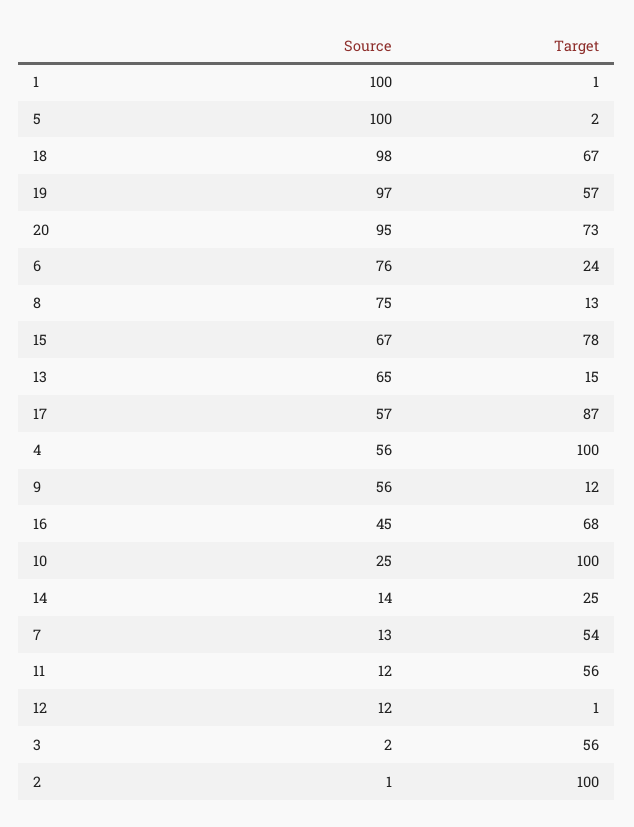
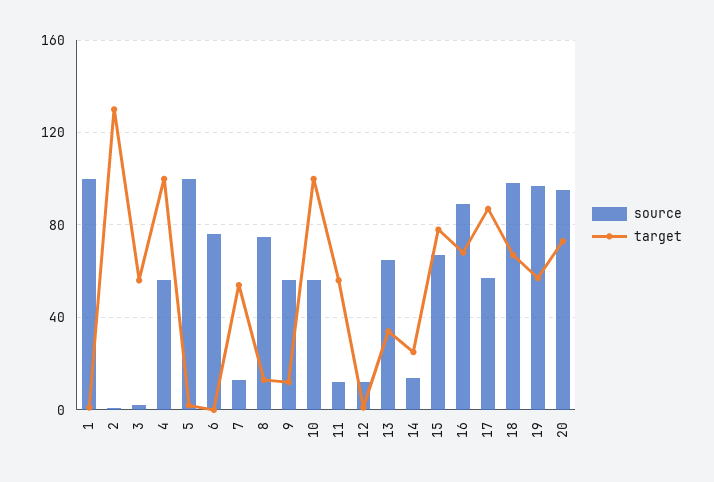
Target, 6: 24 -> 0
Target, 13: 15 -> 35
Source, 16: 45 -> 90
Source, 10: 25 -> 55
Target, 2: 100 -> 130

